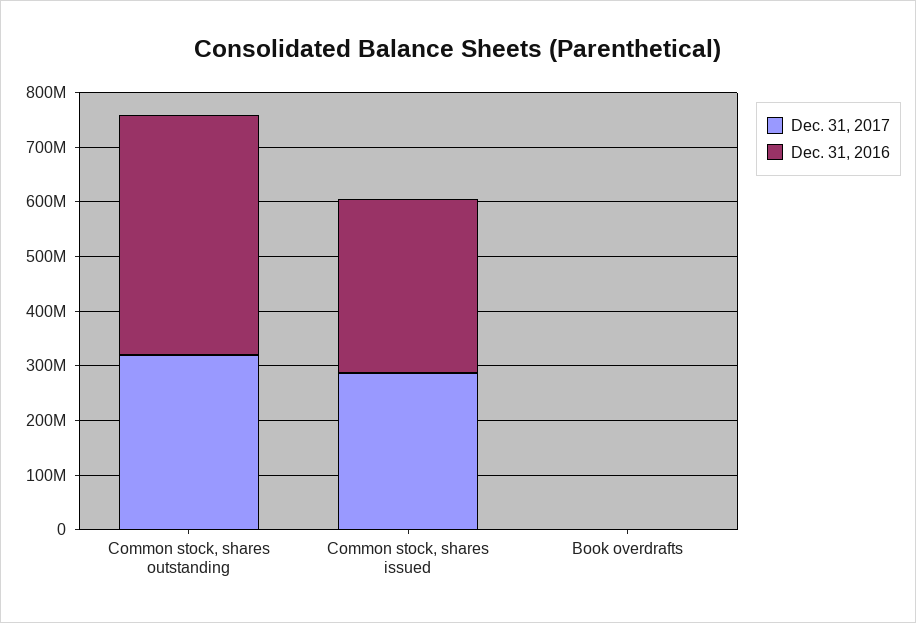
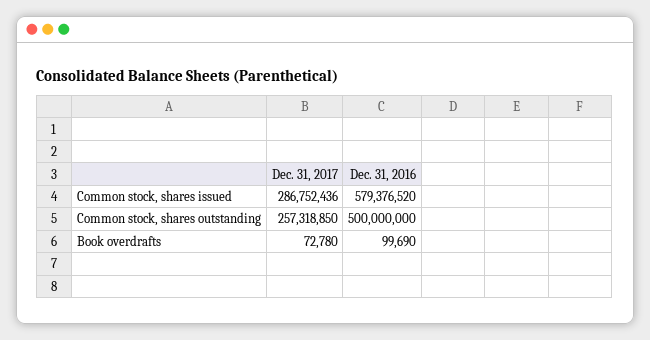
Dec. 31, 2017, Common stock, shares outstanding: 320000000 -> 257318850
Dec. 31, 2016, Common stock, shares outstanding: 440000000 -> 500000000
Dec. 31, 2016, Common stock, shares issued: 320000000 -> 579376520

